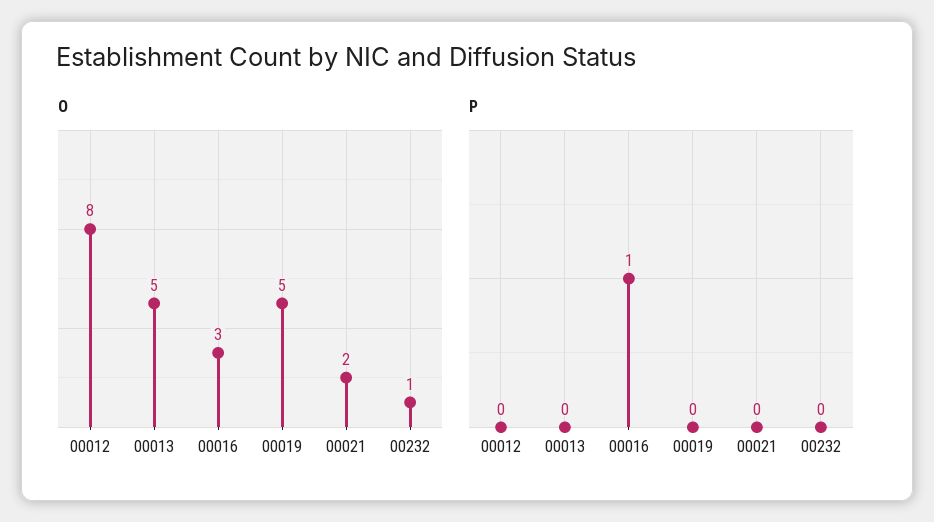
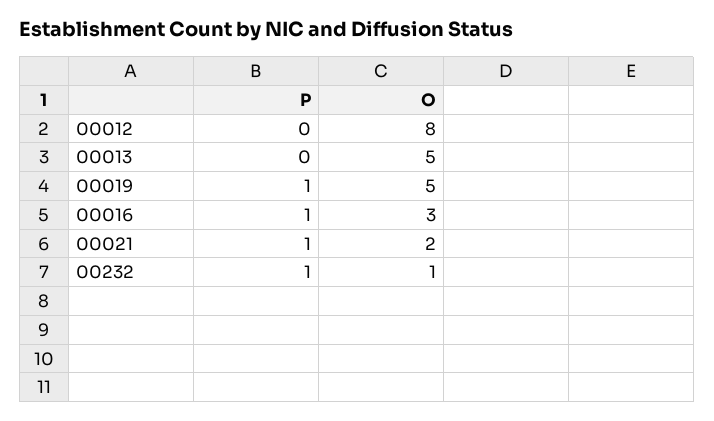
P, 00019: 0 -> 1
P, 00021: 0 -> 1
P, 00232: 0 -> 1

